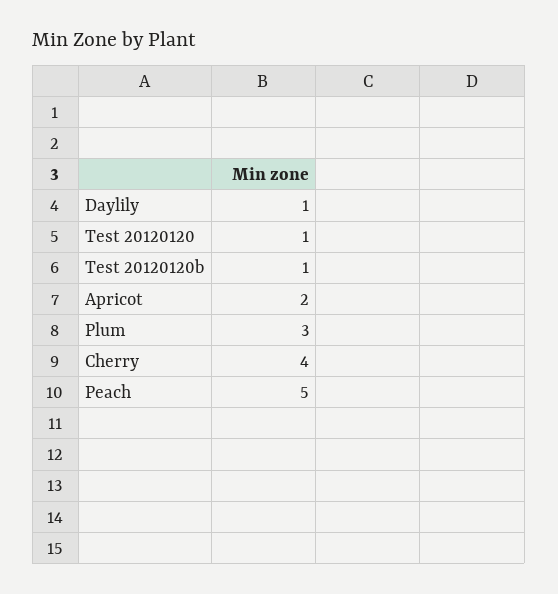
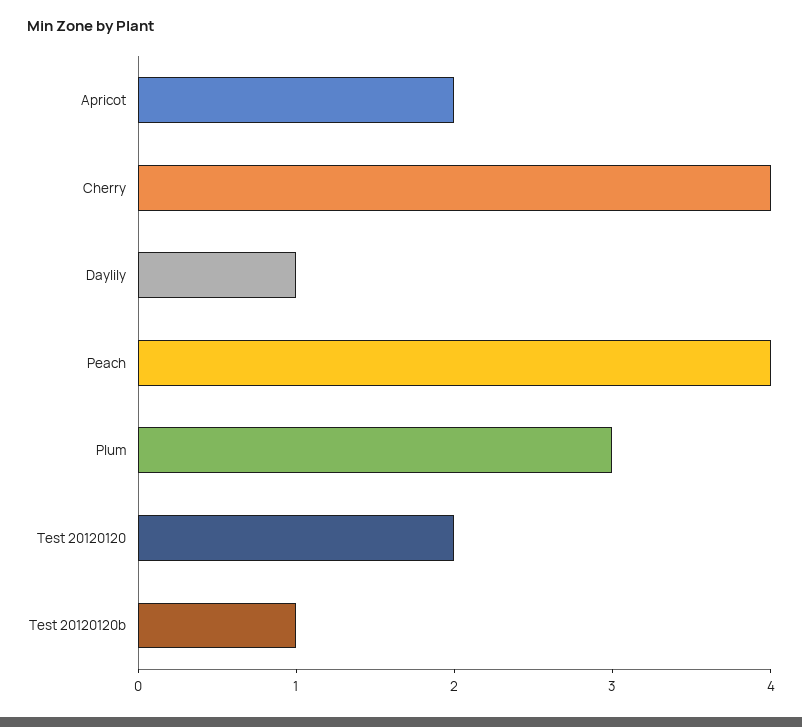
Test 20120120: 1 -> 2
Peach: 5 -> 4

